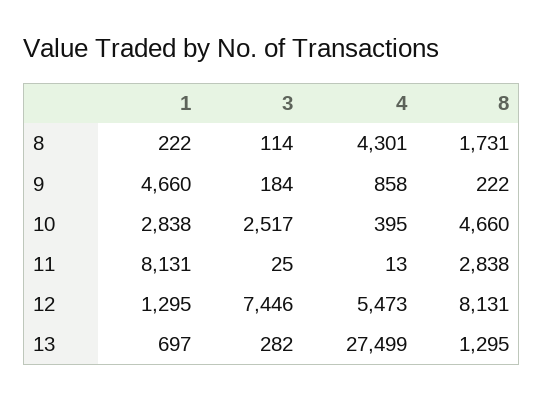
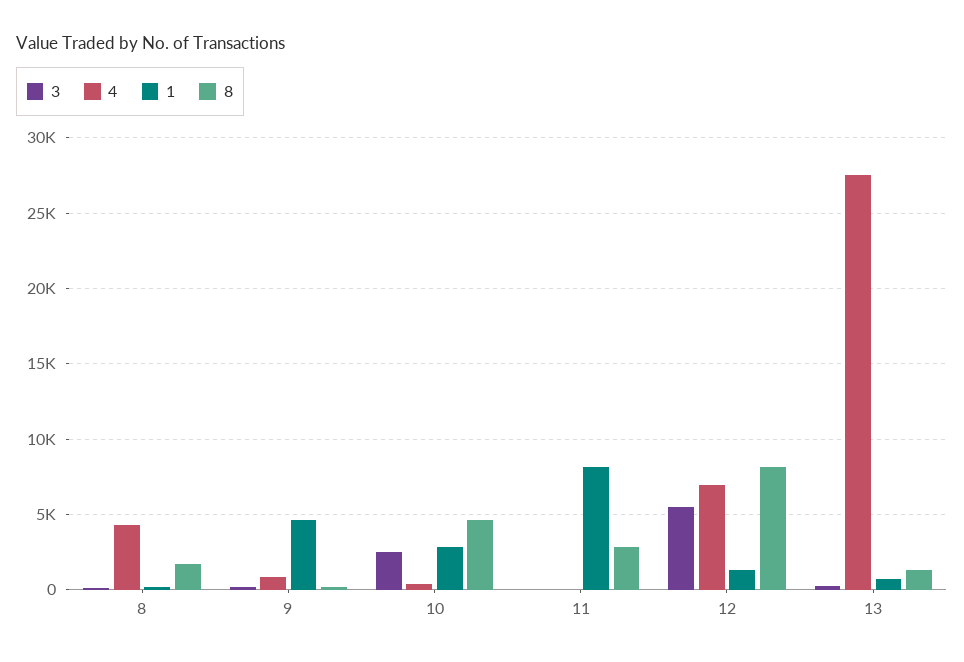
3, 12: 7446 -> 5500
4, 12: 5473 -> 7000

